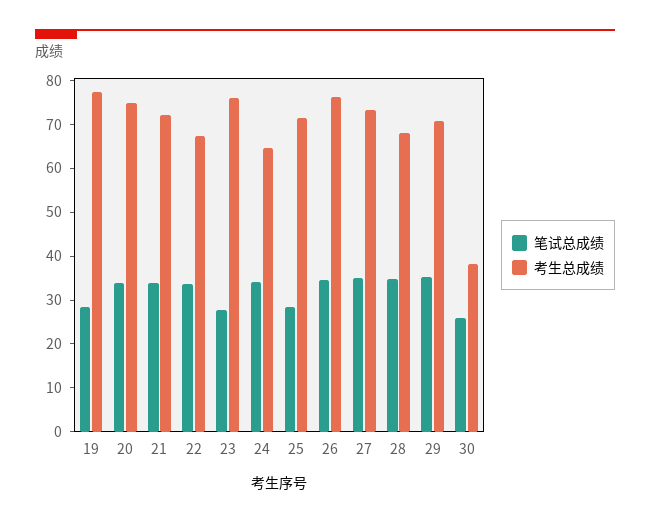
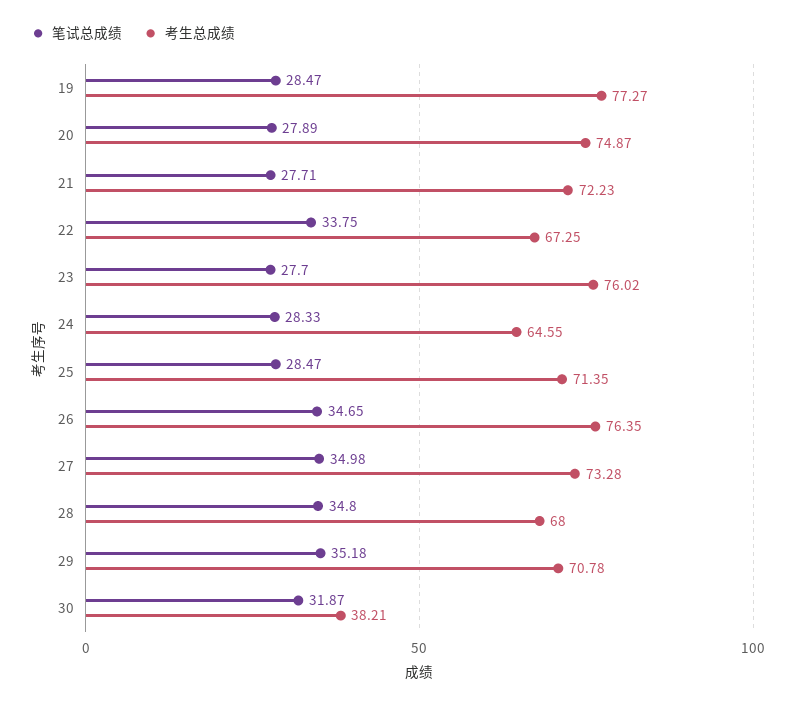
笔试总成绩, 20: 34 -> 27.89
笔试总成绩, 21: 34 -> 27.71
笔试总成绩, 24: 34 -> 28.33
笔试总成绩, 30: 26 -> 31.87

